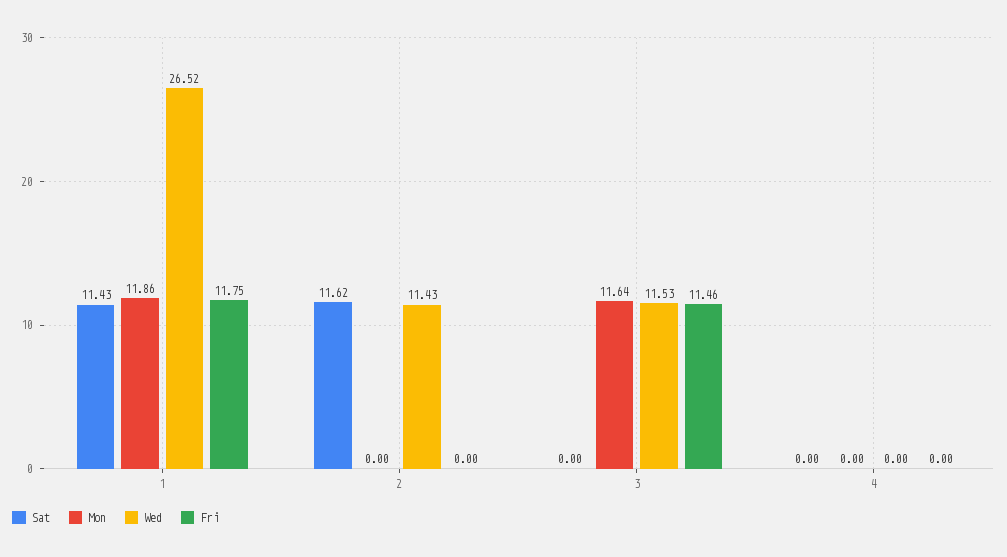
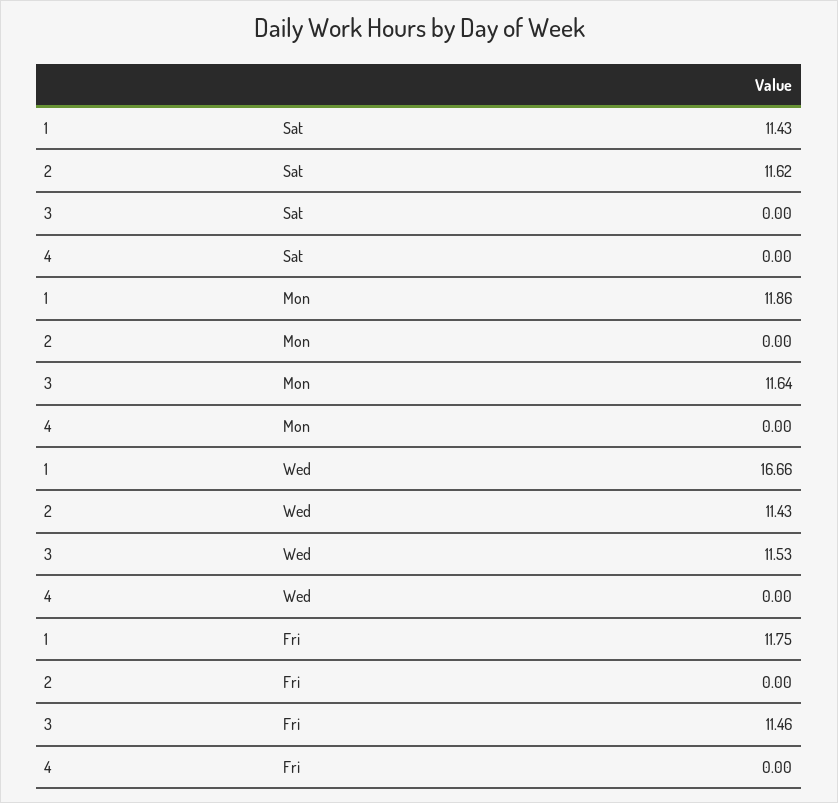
Wed, 1: 26.52 -> 16.66

